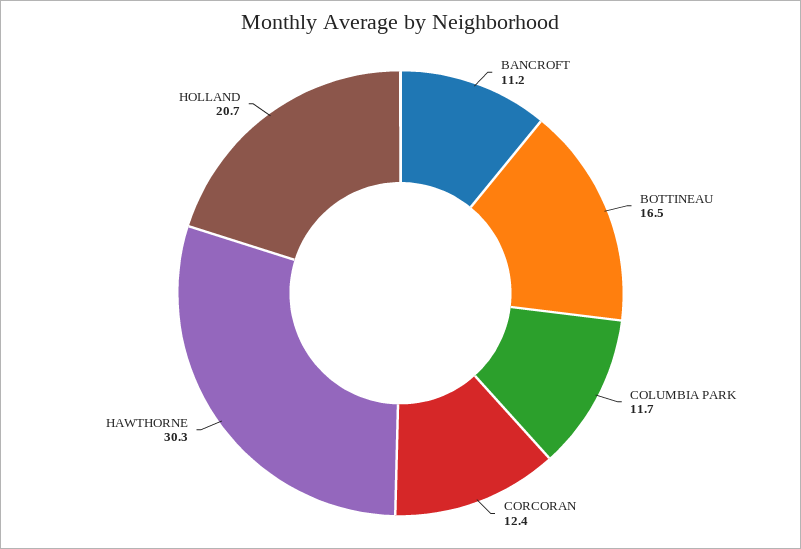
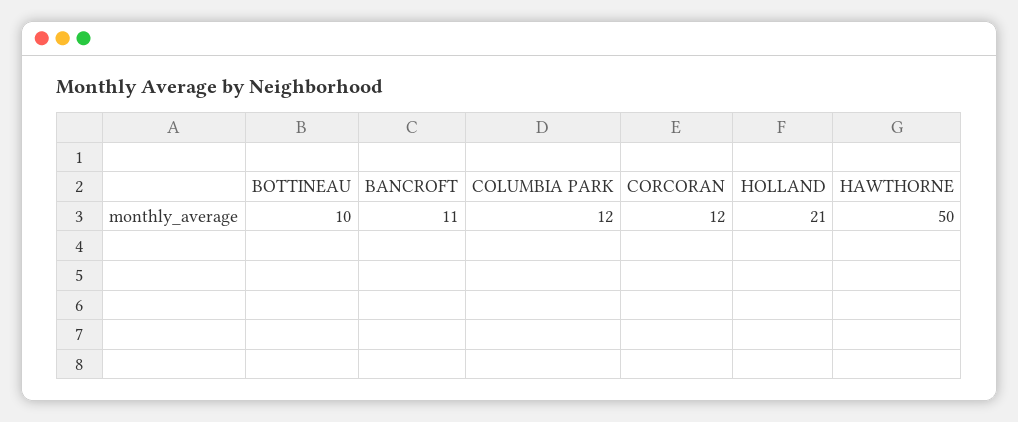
BOTTINEAU: 16.5 -> 10
HAWTHORNE: 30.3 -> 50

